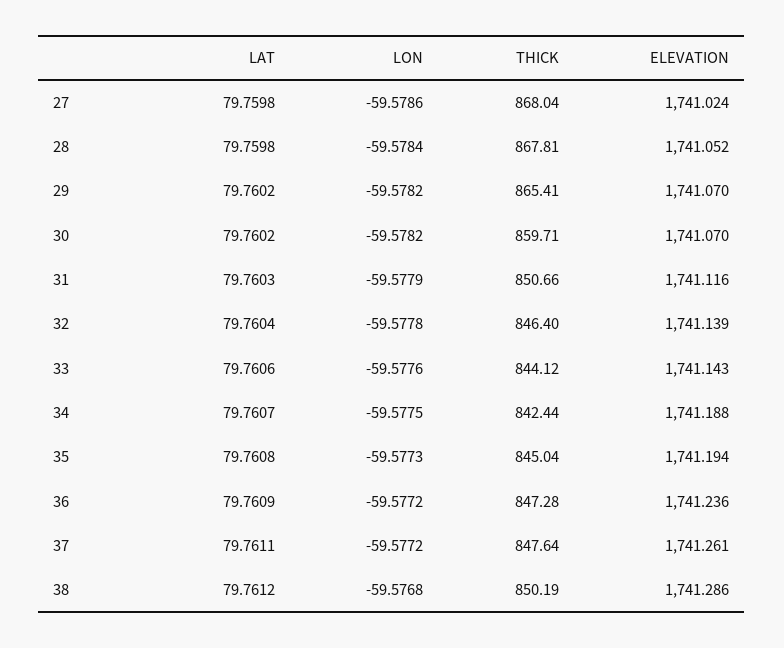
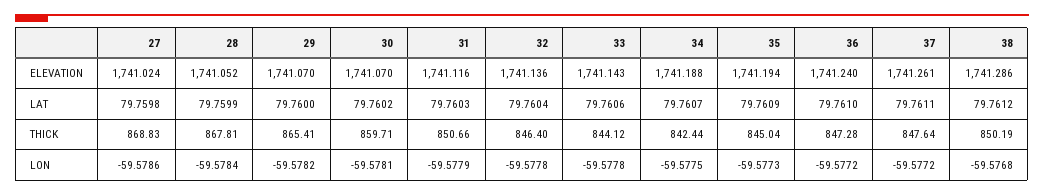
THICK, 27: 868.04 -> 868.83
LAT, 28: 79.7598 -> 79.7599
LAT, 29: 79.7602 -> 79.76
LON, 30: -59.5782 -> -59.5781
ELEVATION, 32: 1741.139 -> 1741.136
LON, 33: -59.5776 -> -59.5778
LAT, 35: 79.7608 -> 79.7609
LAT, 36: 79.7609 -> 79.761
ELEVATION, 36: 1741.236 -> 1741.24

